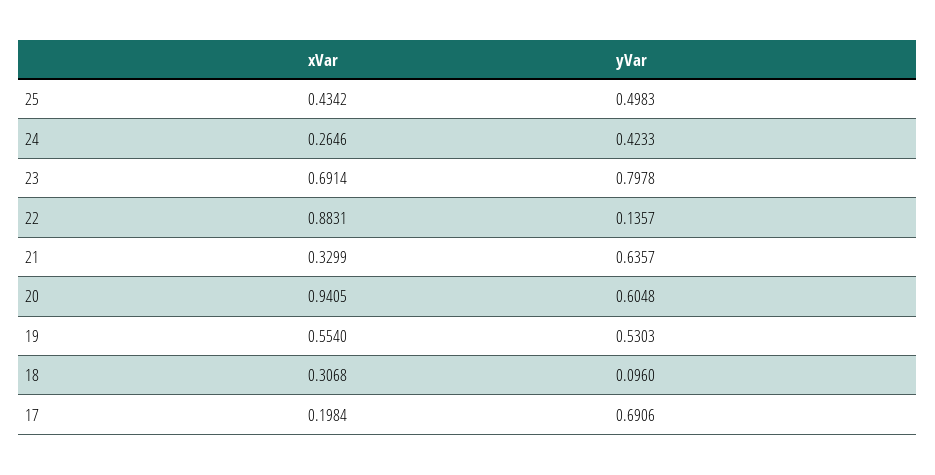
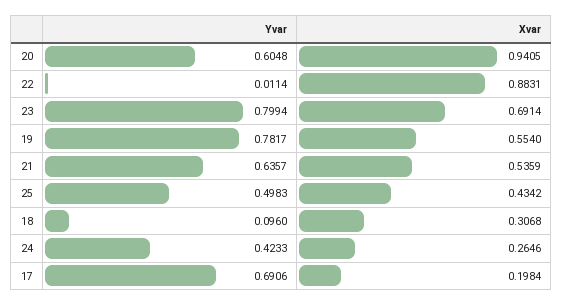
yVar, 23: 0.7978 -> 0.7994
yVar, 22: 0.1357 -> 0.0114
xVar, 21: 0.3299 -> 0.5359
yVar, 19: 0.5303 -> 0.7817

